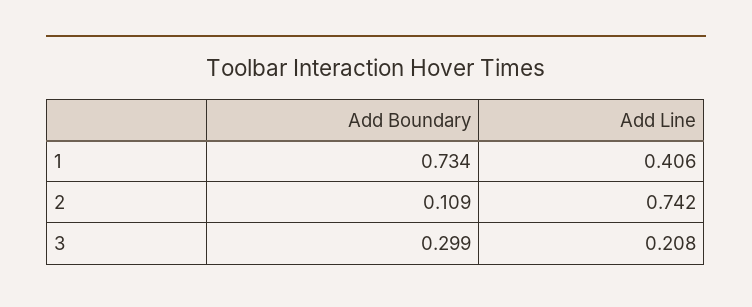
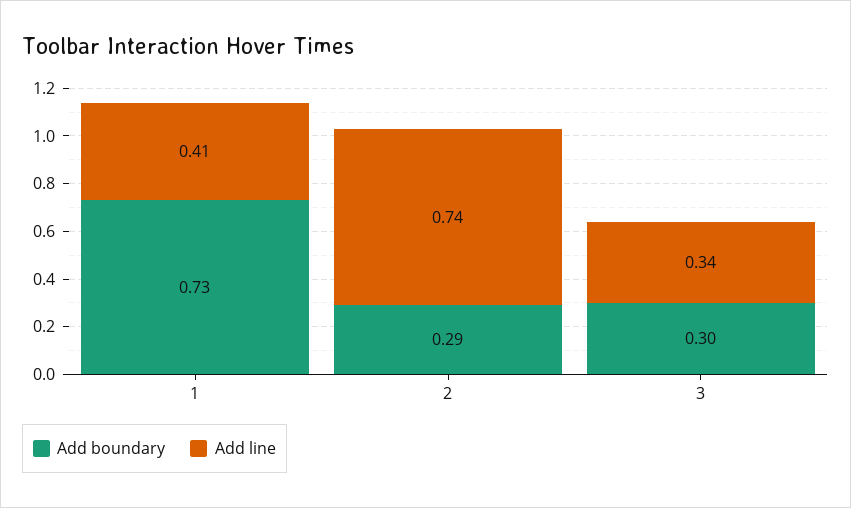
Add Boundary, 2: 0.109 -> 0.29
Add Line, 3: 0.208 -> 0.34

